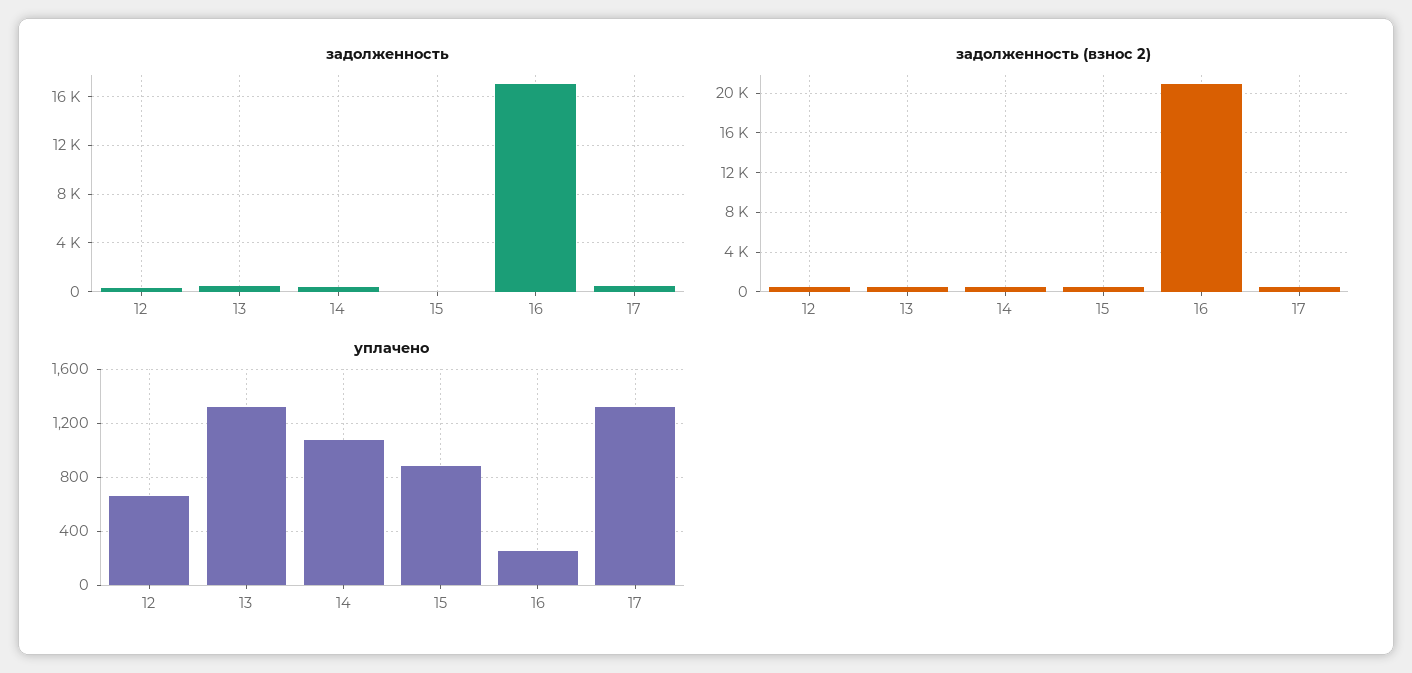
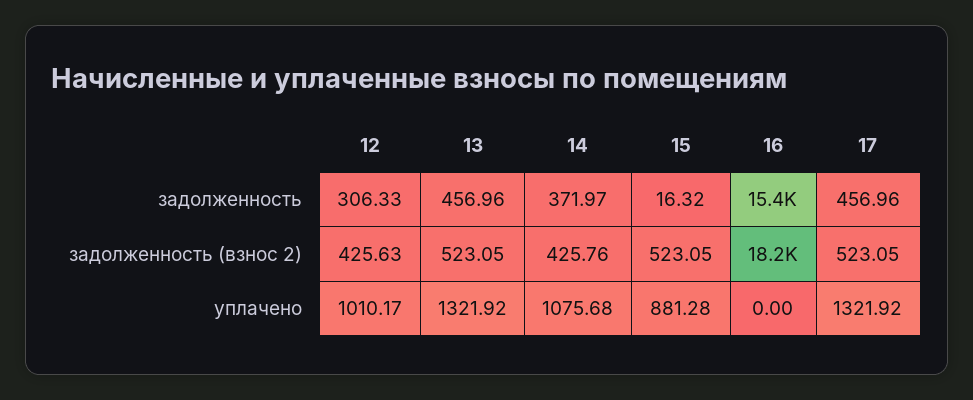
задолженность, 16: 17000 -> 15400
задолженность (взнос 2), 16: 21000 -> 18200
уплачено, 12: 650 -> 1010.17
уплачено, 16: 250 -> 0

